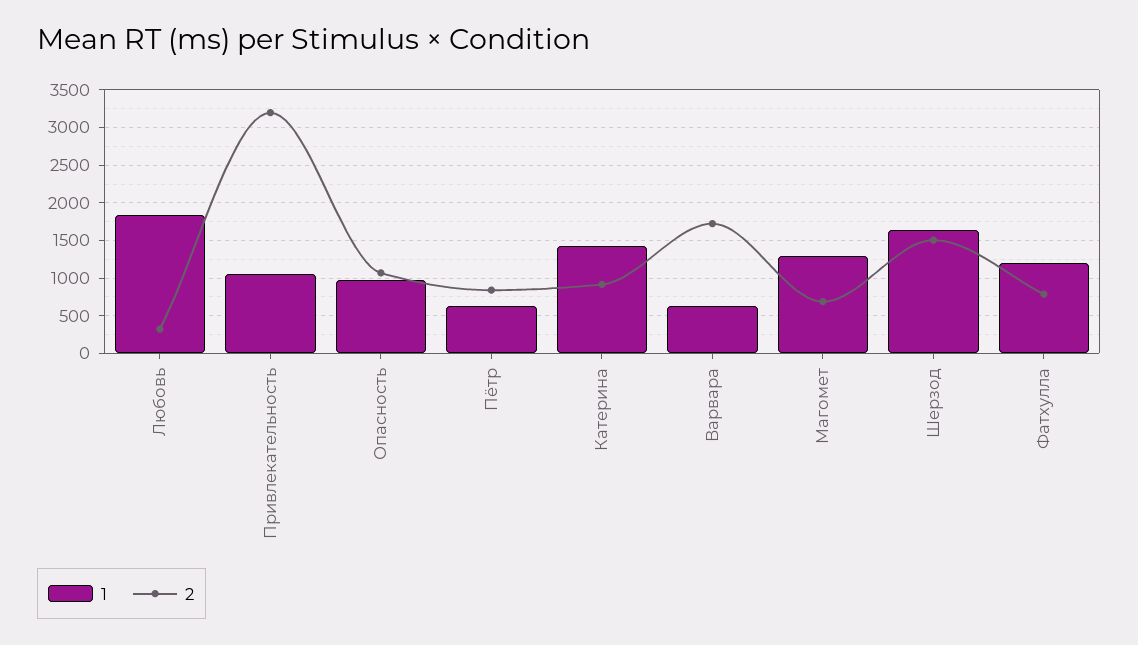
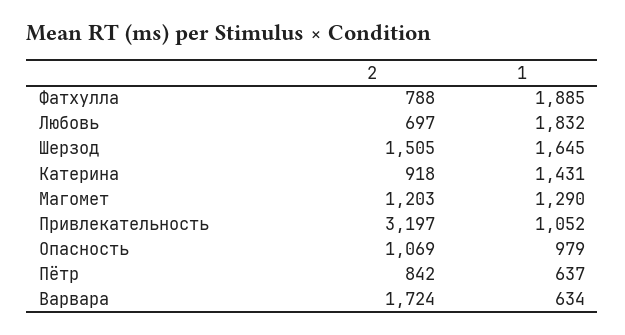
2, Любовь: 300 -> 697
2, Магомет: 700 -> 1203
1, Фатхулла: 1200 -> 1885

